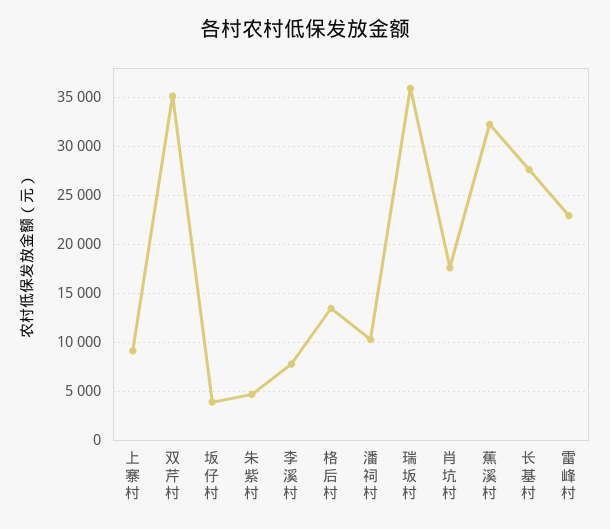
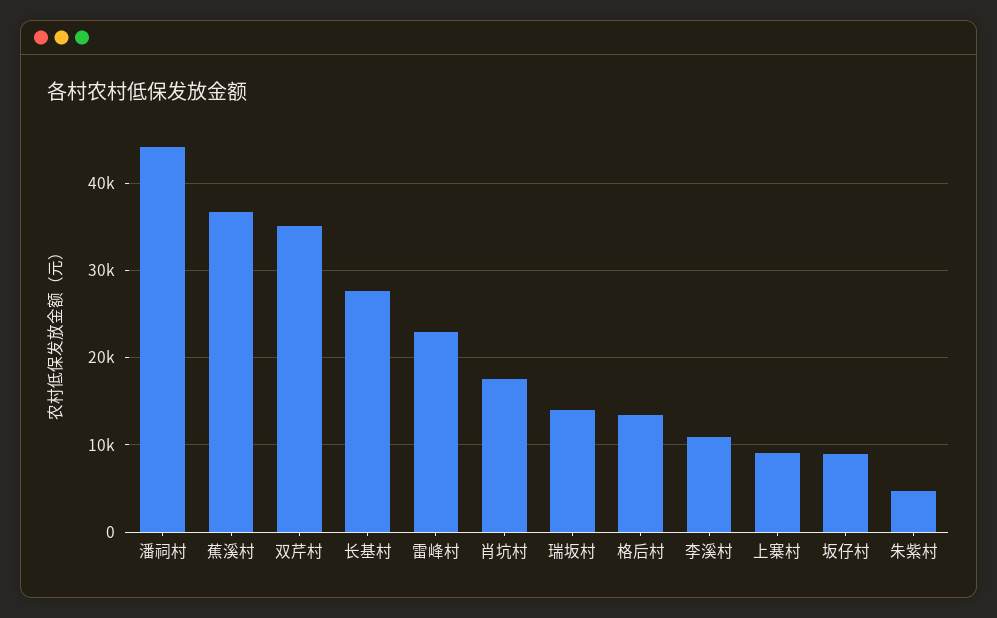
坂仔村: 4000 -> 9000
李溪村: 8000 -> 11000
潘祠村: 10000 -> 44000
瑞坂村: 36000 -> 14000
蕉溪村: 32000 -> 37000

